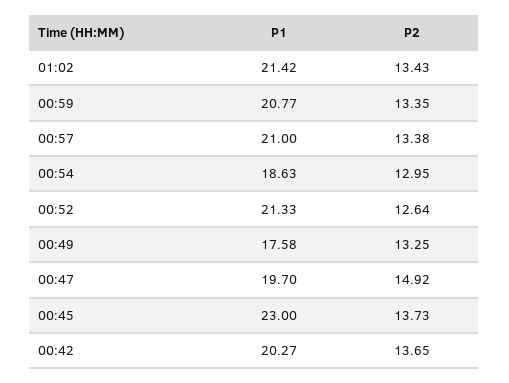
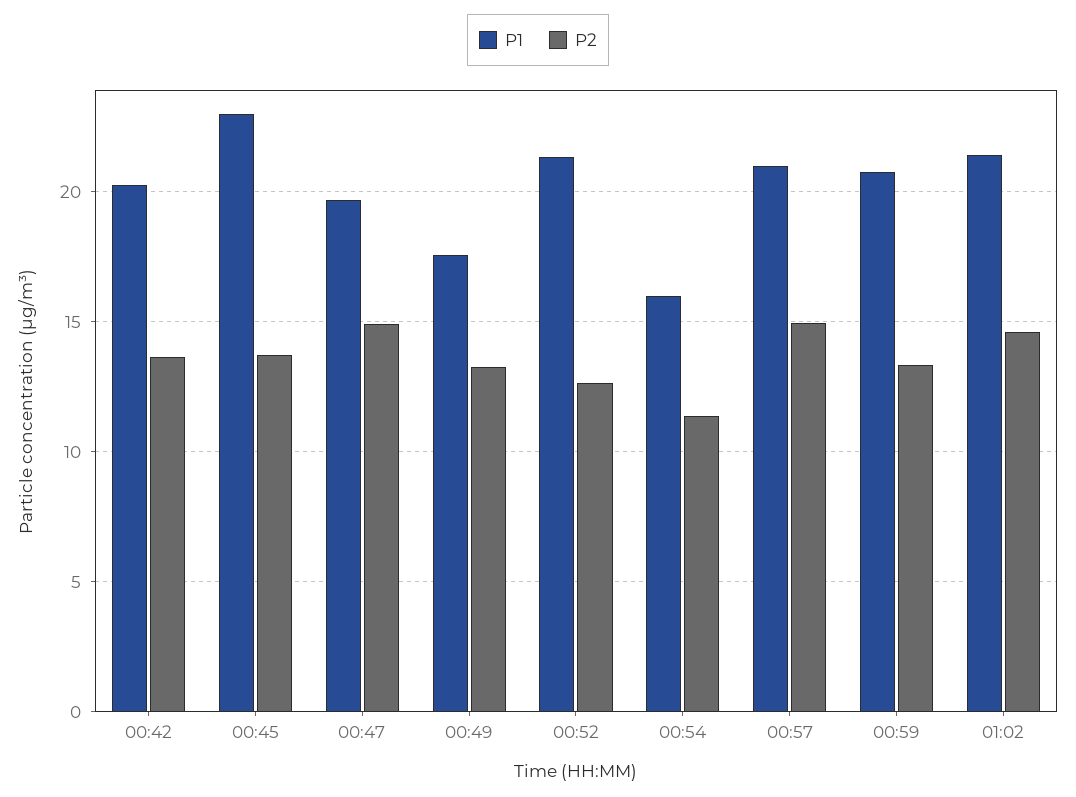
P2, 01:02: 13.43 -> 14.5
P2, 00:57: 13.38 -> 15
P1, 00:54: 18.63 -> 16
P2, 00:54: 12.95 -> 11.5

